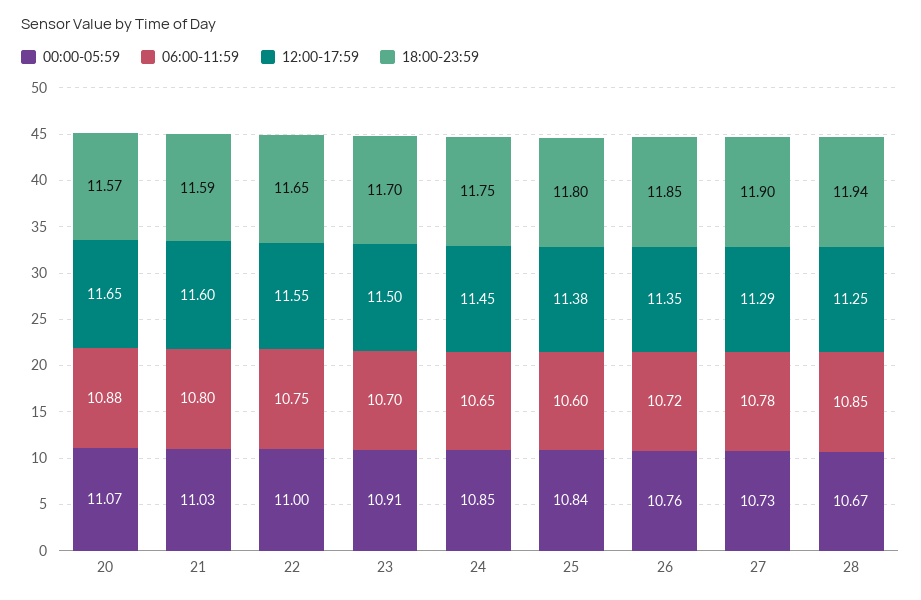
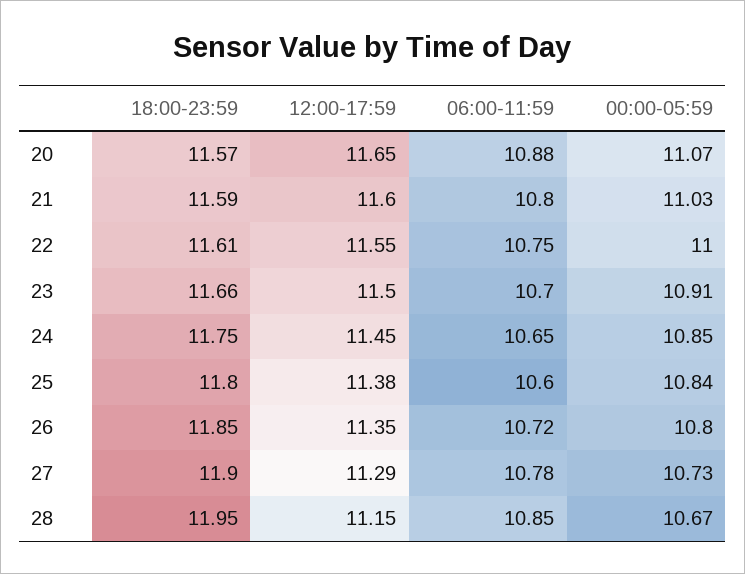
18:00-23:59, 22: 11.65 -> 11.61
18:00-23:59, 23: 11.7 -> 11.66
00:00-05:59, 26: 10.76 -> 10.8
12:00-17:59, 28: 11.25 -> 11.15
18:00-23:59, 28: 11.94 -> 11.95

